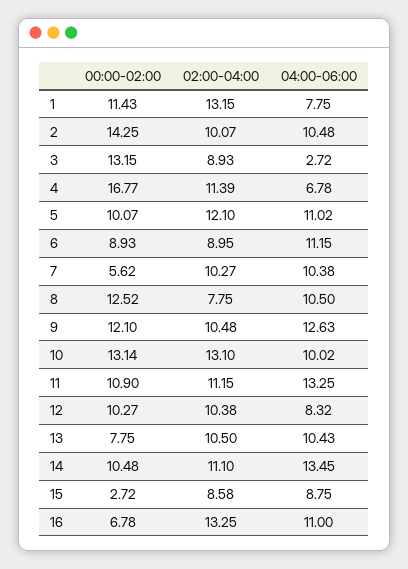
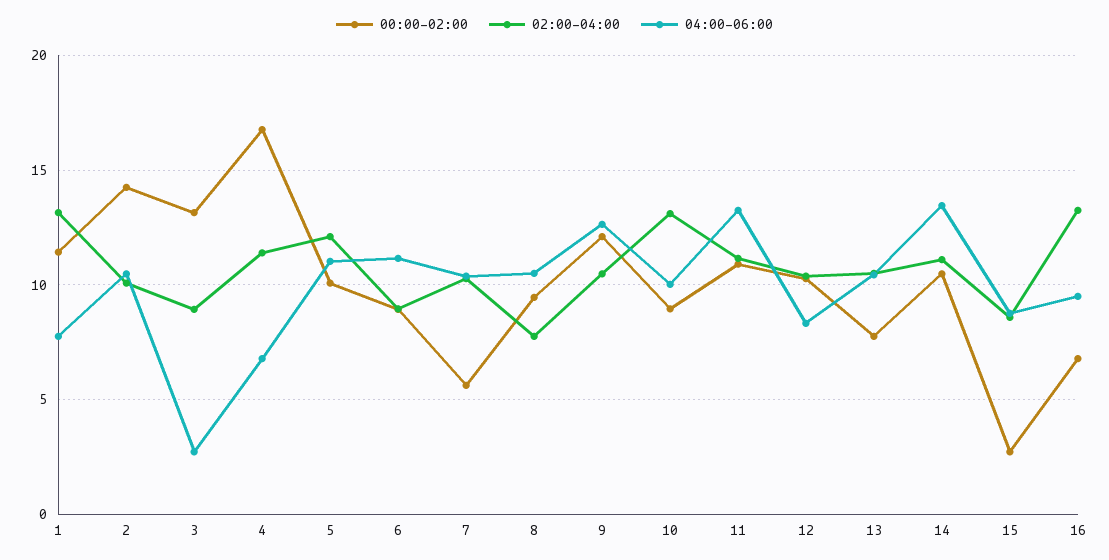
00:00-02:00, 8: 12.52 -> 9.5
00:00-02:00, 10: 13.14 -> 9
04:00-06:00, 16: 11 -> 9.5

